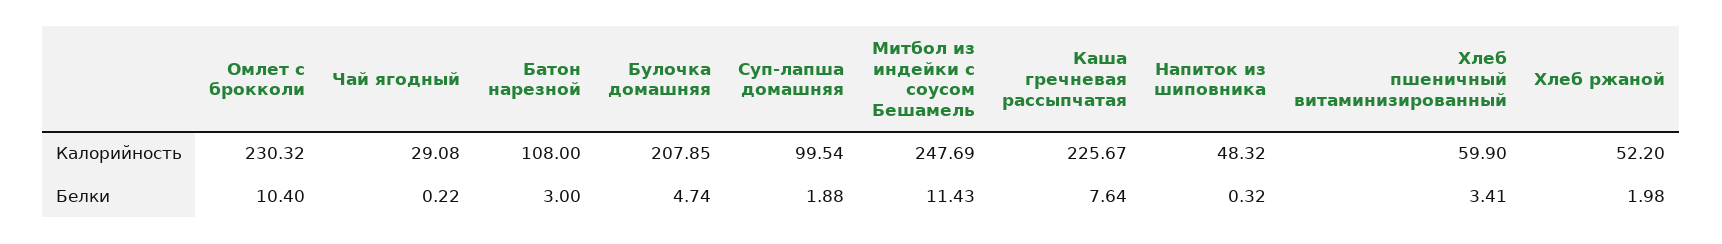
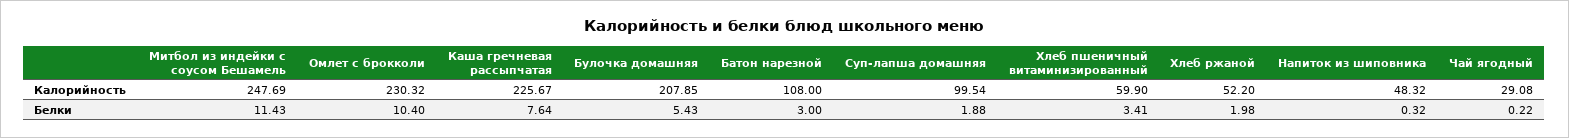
Булочка домашняя, Белки: 4.74 -> 5.43

